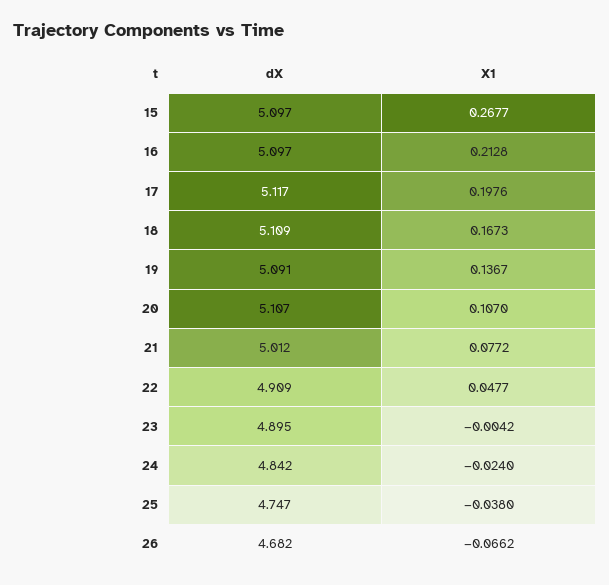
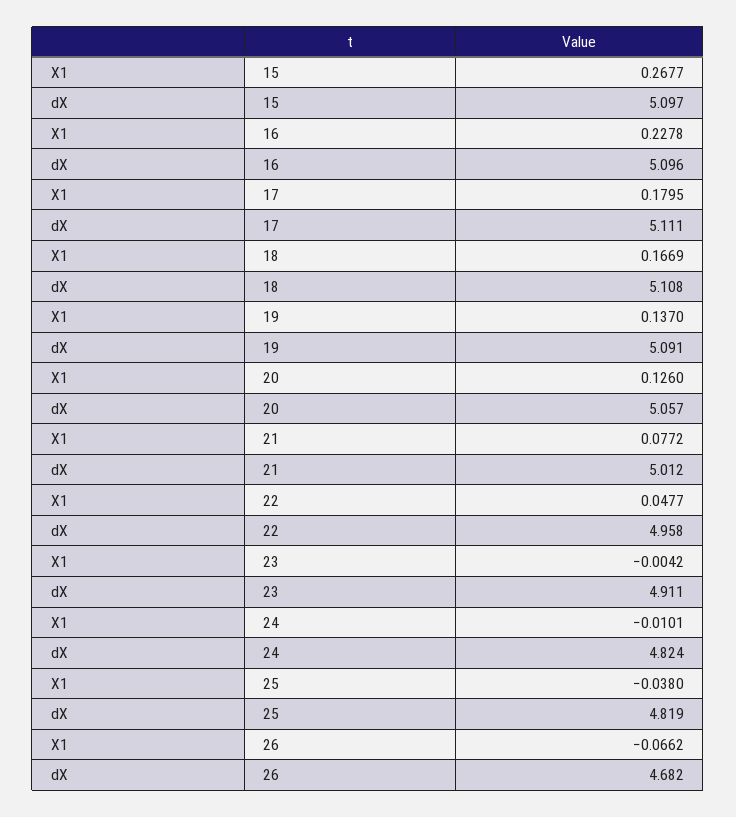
dX, 16: 5.097 -> 5.096
X1, 16: 0.2128 -> 0.2278
dX, 17: 5.117 -> 5.111
X1, 17: 0.1976 -> 0.1795
dX, 18: 5.109 -> 5.108
X1, 18: 0.1673 -> 0.1669
X1, 19: 0.1367 -> 0.137
dX, 20: 5.107 -> 5.057
X1, 20: 0.107 -> 0.126
dX, 22: 4.909 -> 4.958
dX, 23: 4.895 -> 4.911
dX, 24: 4.842 -> 4.824
X1, 24: -0.024 -> -0.0101
dX, 25: 4.747 -> 4.819

